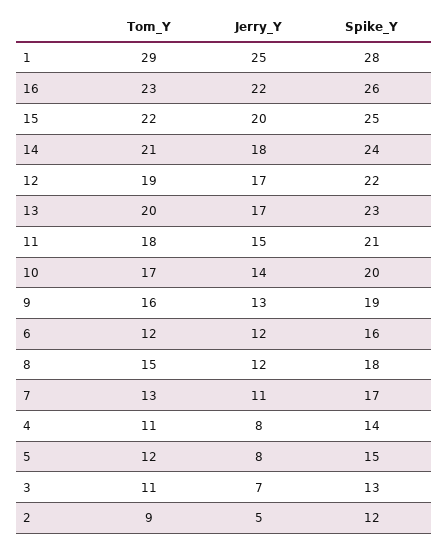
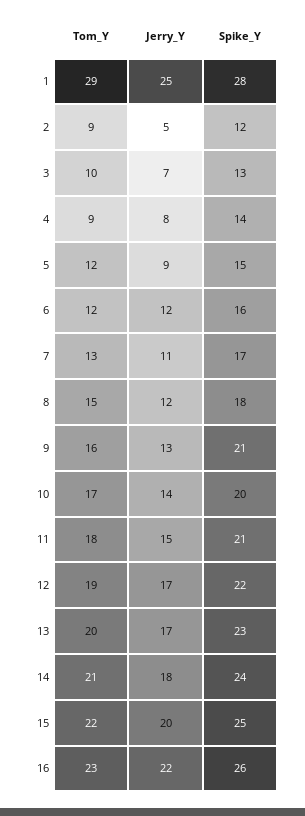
Spike_Y, 9: 19 -> 21
Tom_Y, 4: 11 -> 9
Jerry_Y, 5: 8 -> 9
Tom_Y, 3: 11 -> 10

